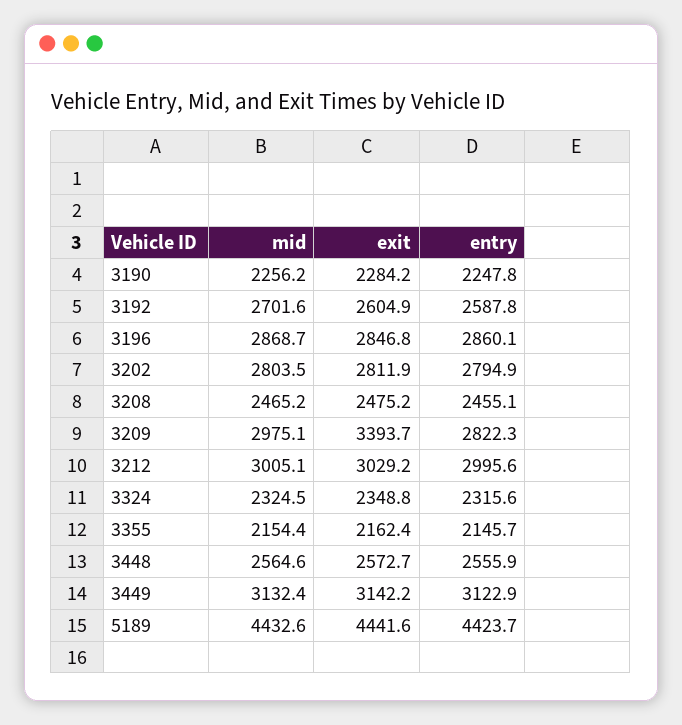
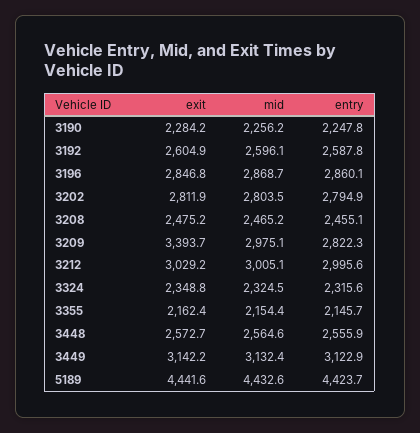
mid, 3192: 2701.6 -> 2596.1

